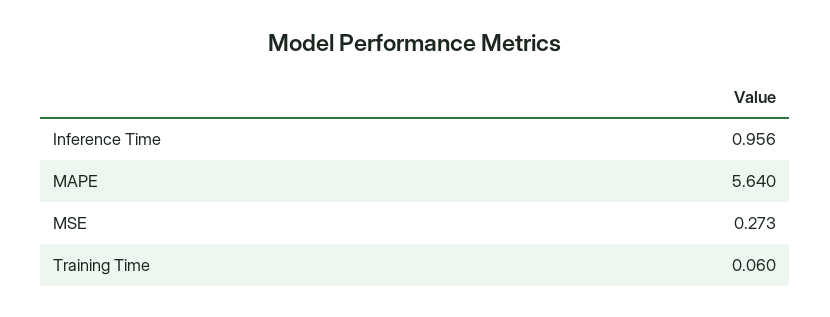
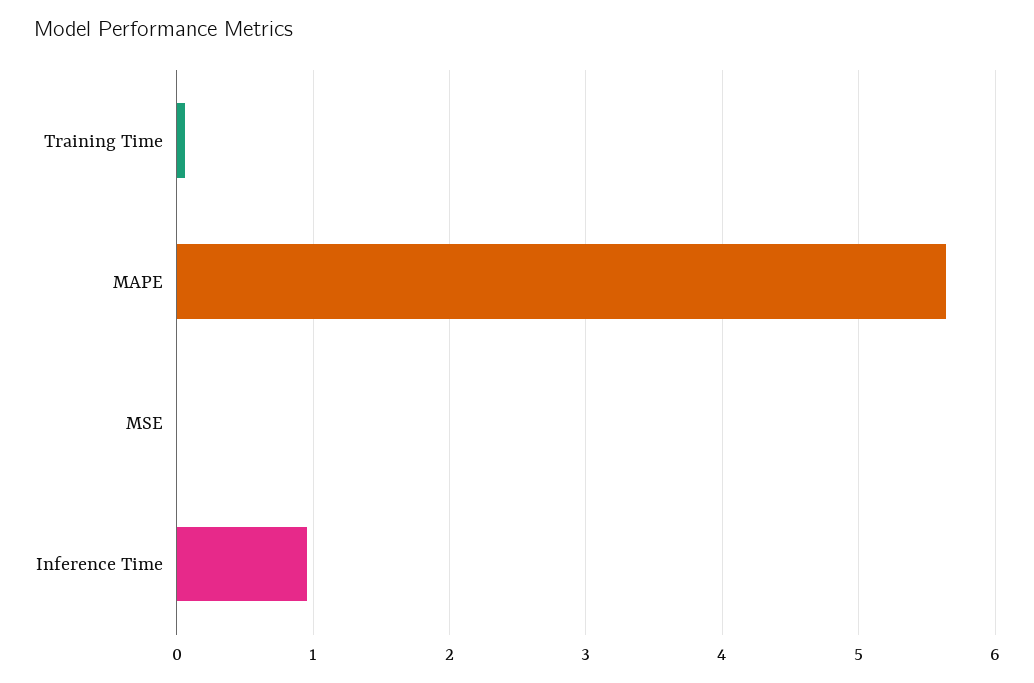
MSE: 0.273 -> 0

